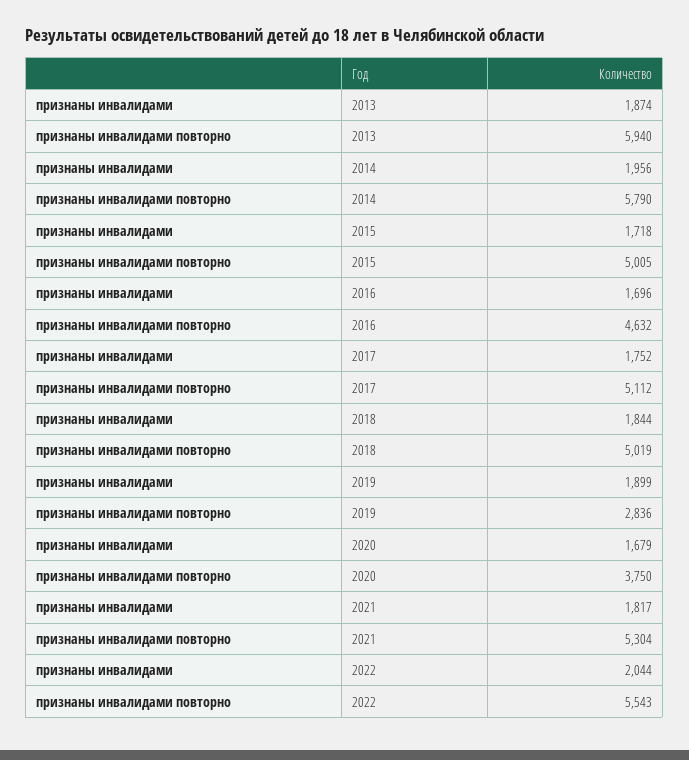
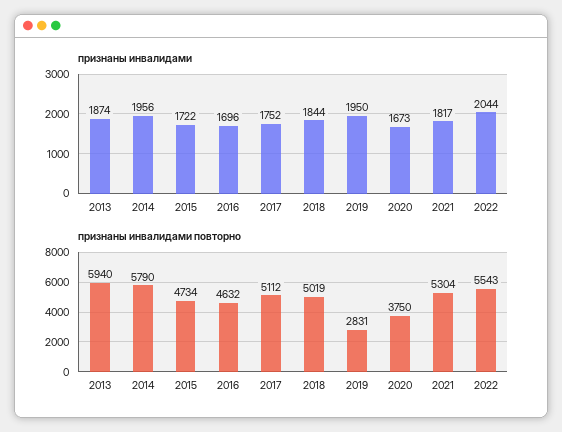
признаны инвалидами, 2015: 1718 -> 1722
признаны инвалидами повторно, 2015: 5005 -> 4734
признаны инвалидами, 2019: 1899 -> 1950
признаны инвалидами повторно, 2019: 2836 -> 2831
признаны инвалидами, 2020: 1679 -> 1673

